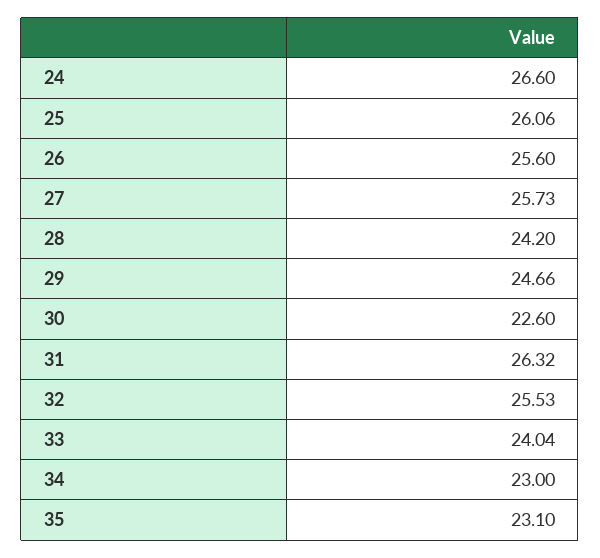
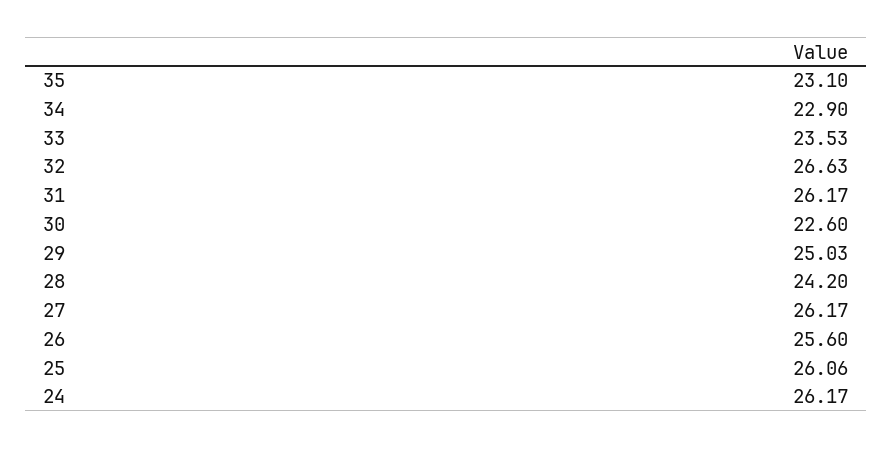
24: 26.6 -> 26.17
27: 25.73 -> 26.17
29: 24.66 -> 25.03
31: 26.32 -> 26.17
32: 25.53 -> 26.63
33: 24.04 -> 23.53
34: 23 -> 22.9

